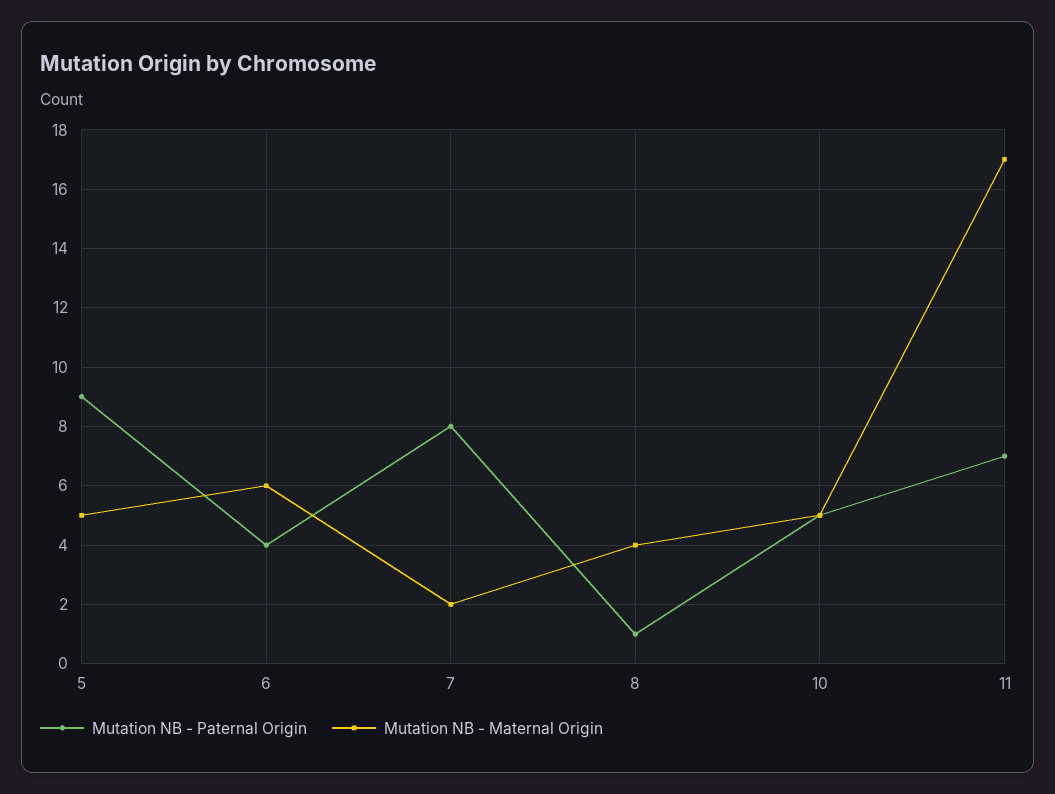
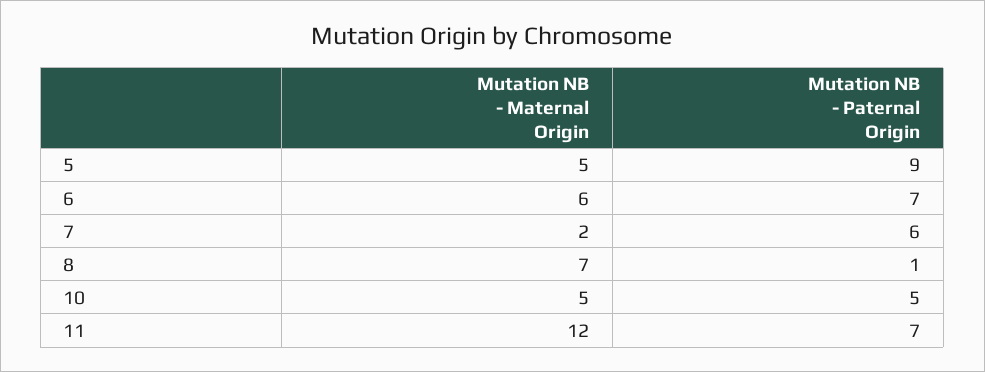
Mutation NB - Paternal Origin, 6: 4 -> 7
Mutation NB - Paternal Origin, 7: 8 -> 6
Mutation NB - Maternal Origin, 8: 4 -> 7
Mutation NB - Maternal Origin, 11: 17 -> 12

